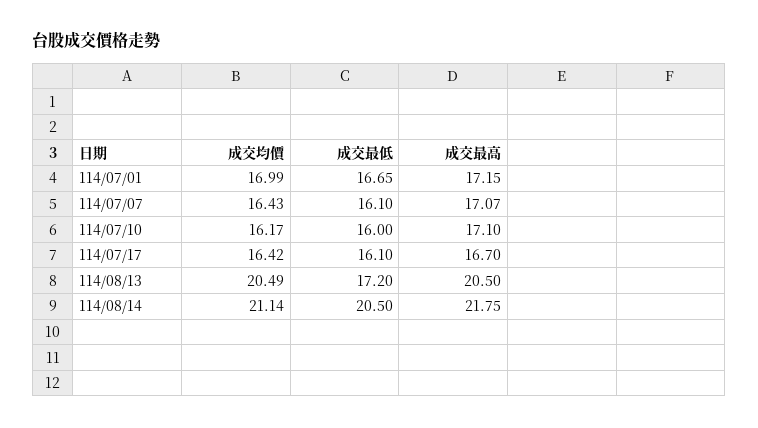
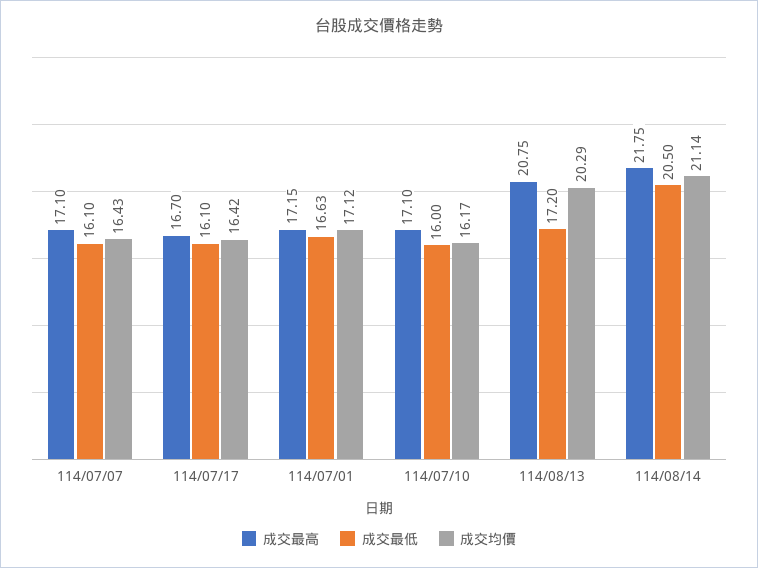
成交均價, 114/07/01: 16.99 -> 17.12
成交最低, 114/07/01: 16.65 -> 16.63
成交最高, 114/07/07: 17.07 -> 17.1
成交均價, 114/08/13: 20.49 -> 20.29
成交最高, 114/08/13: 20.5 -> 20.75

